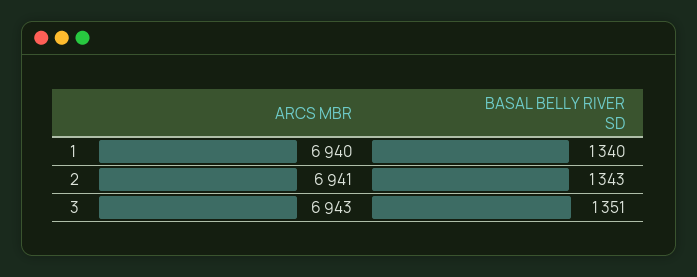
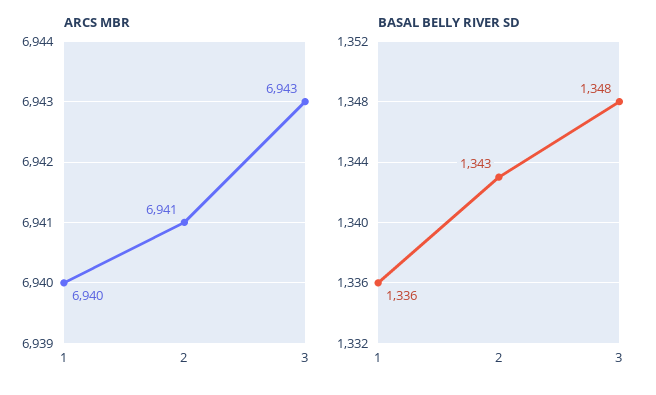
BASAL BELLY RIVER SD, 1: 1340 -> 1336
BASAL BELLY RIVER SD, 3: 1351 -> 1348

